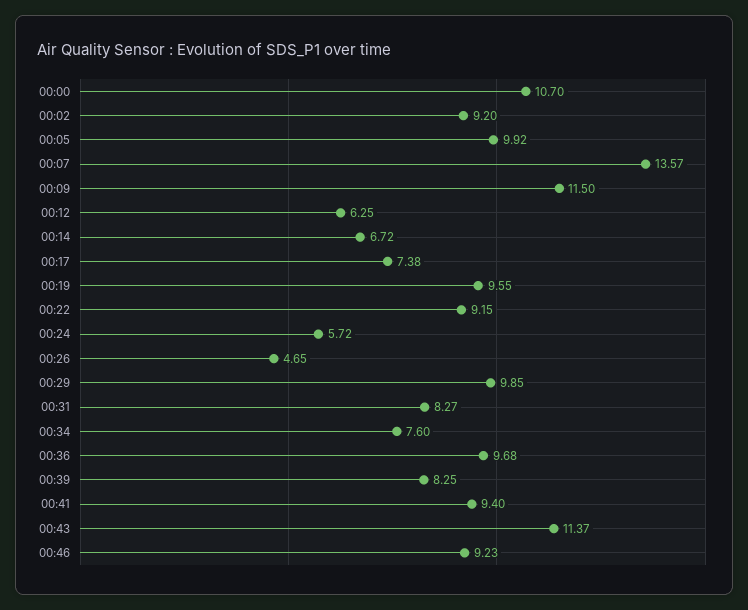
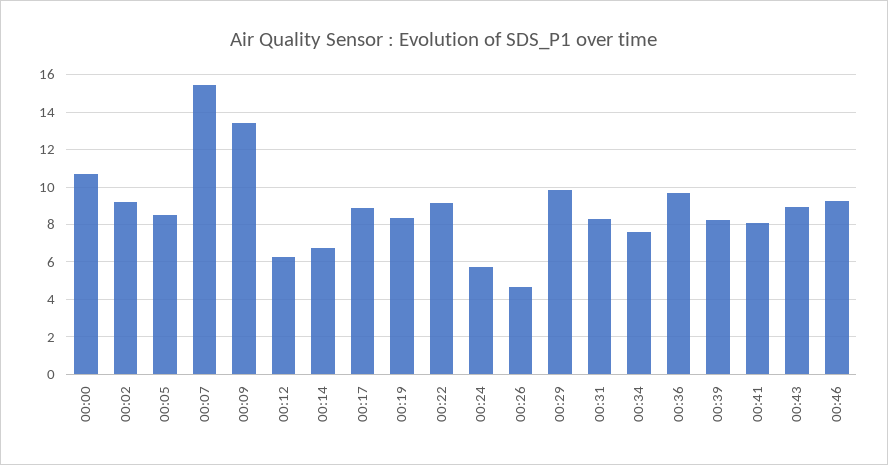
00:05: 9.92 -> 8.5
00:07: 13.57 -> 15.5
00:09: 11.5 -> 13.5
00:17: 7.38 -> 9
00:19: 9.55 -> 8.5
00:41: 9.4 -> 8
00:43: 11.37 -> 9

